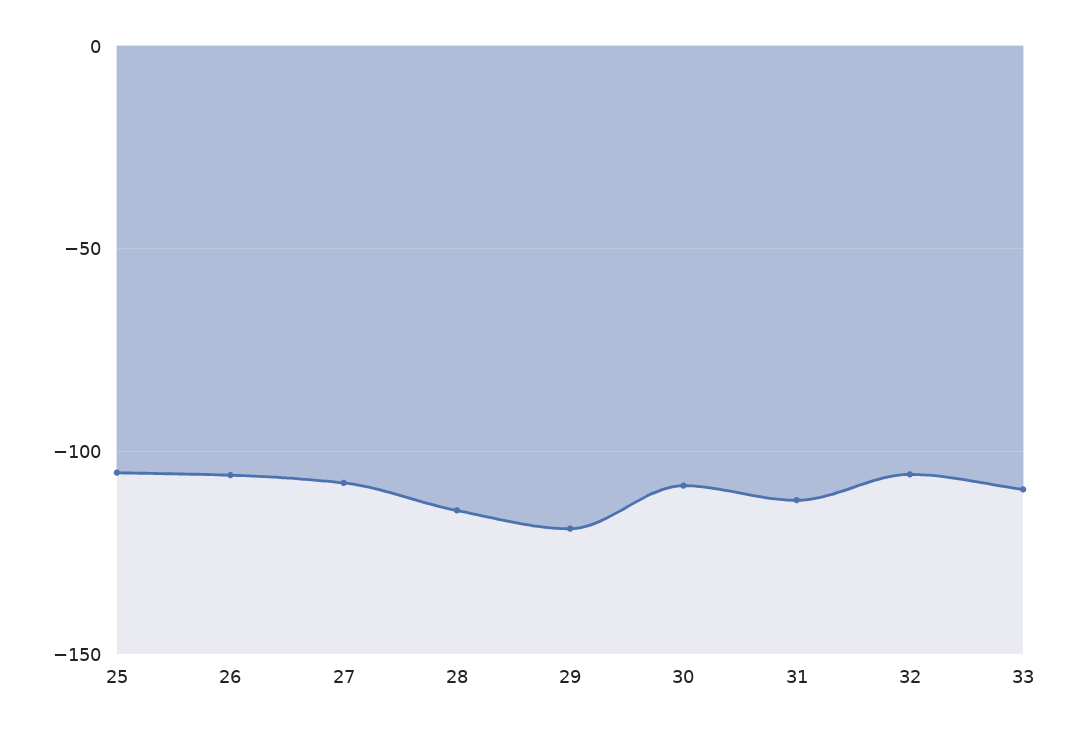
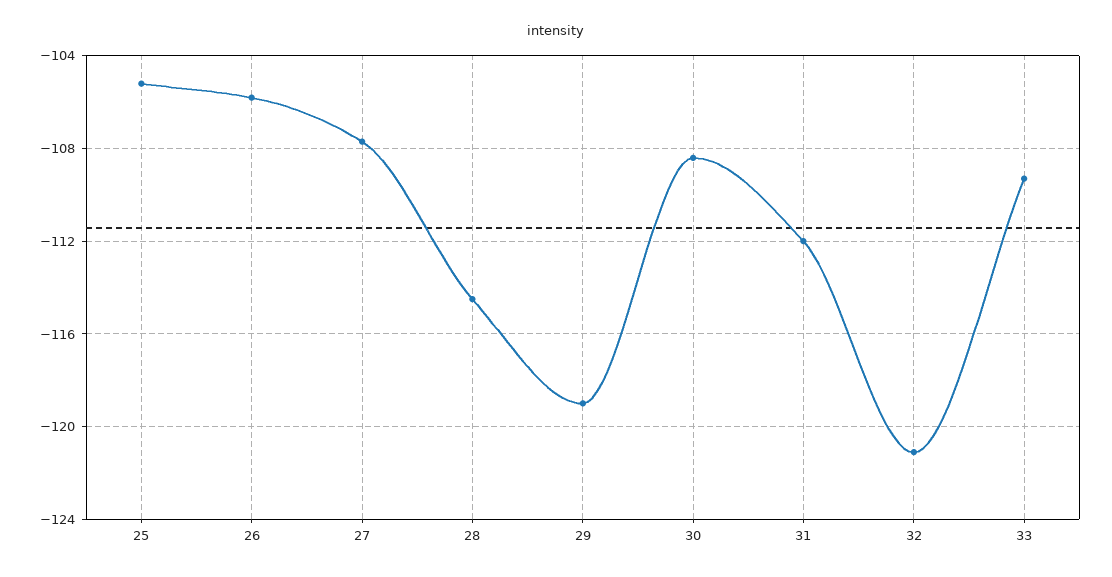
32: -105 -> -121

